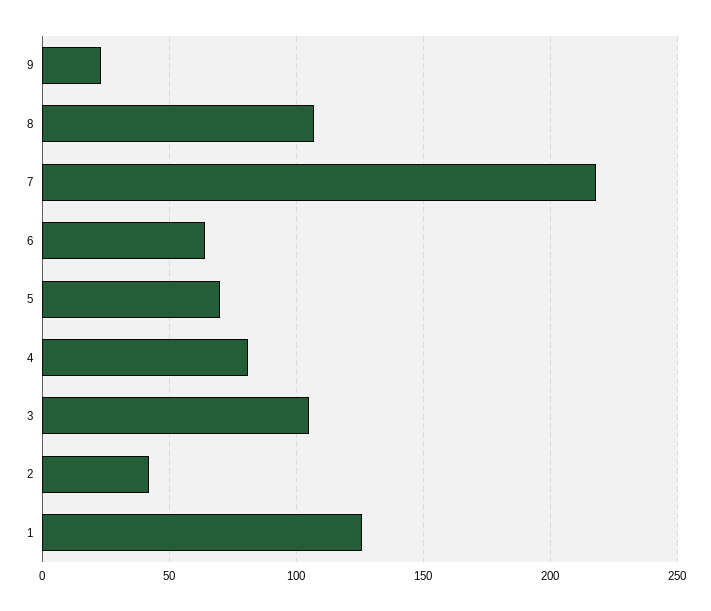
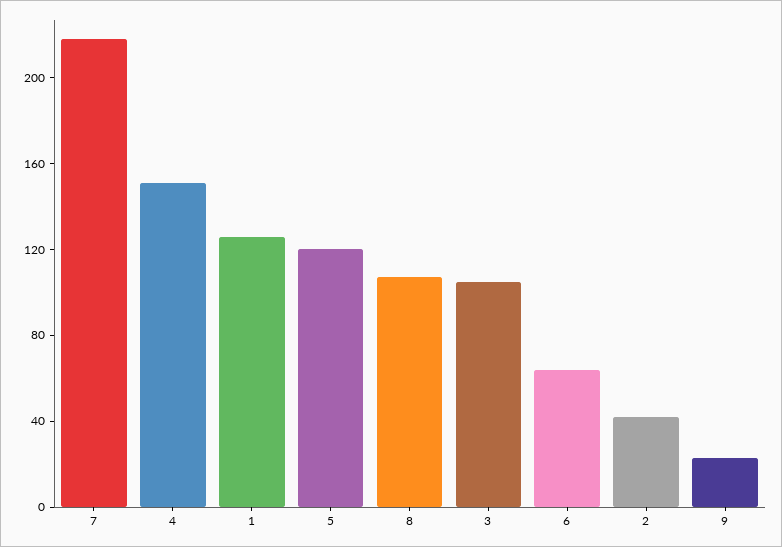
5: 70 -> 120
4: 80 -> 150

